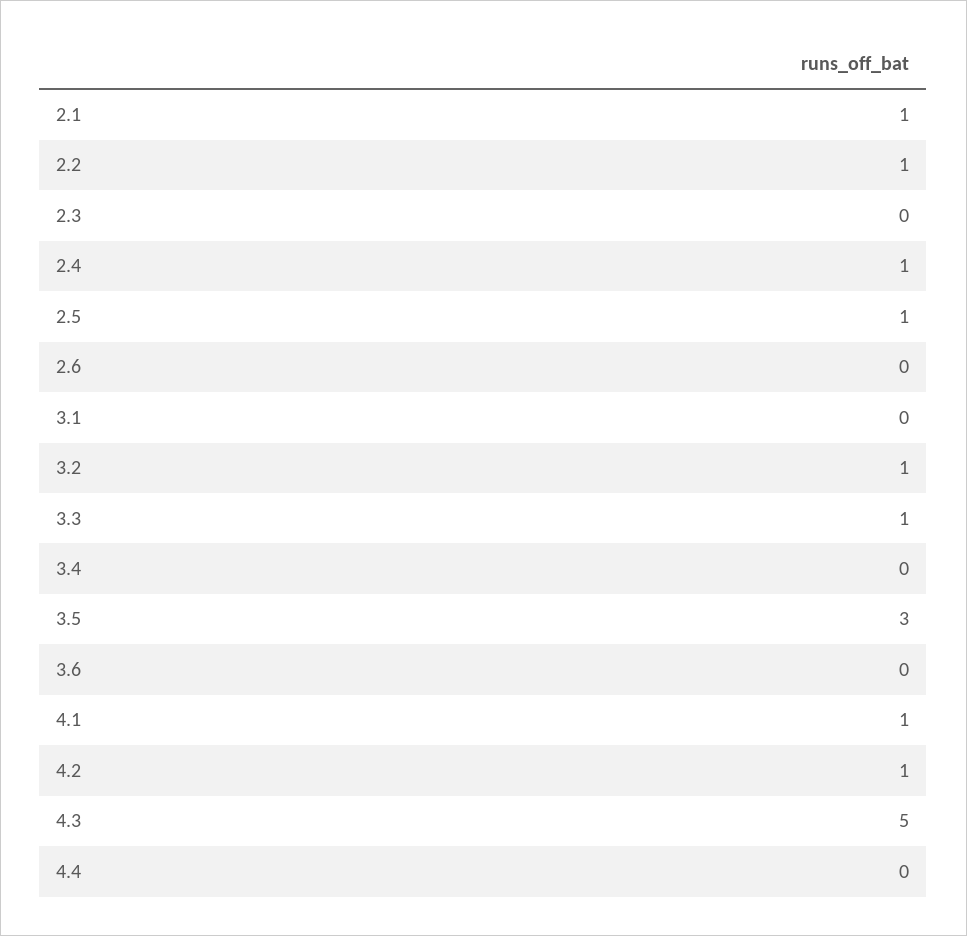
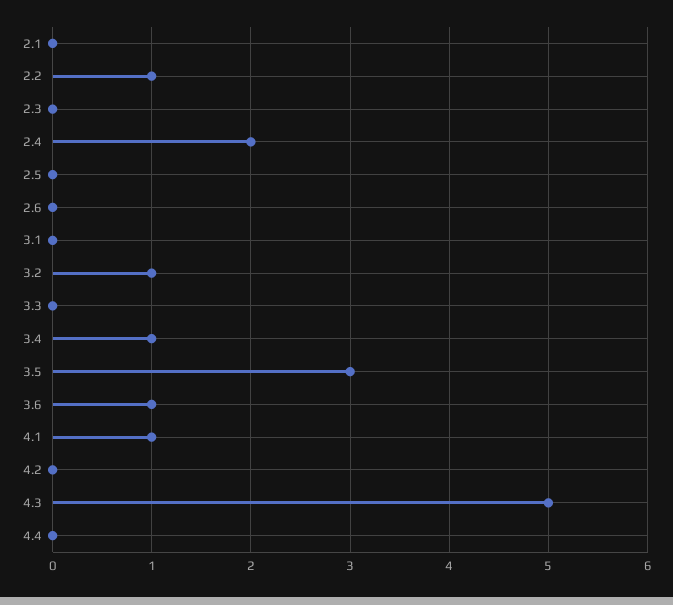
2.1: 1 -> 0
2.4: 1 -> 2
2.5: 1 -> 0
3.3: 1 -> 0
3.4: 0 -> 1
3.6: 0 -> 1
4.2: 1 -> 0

